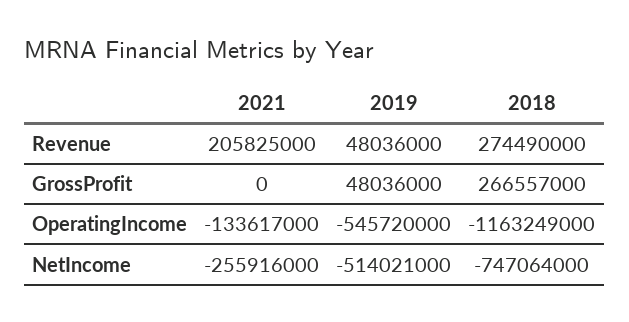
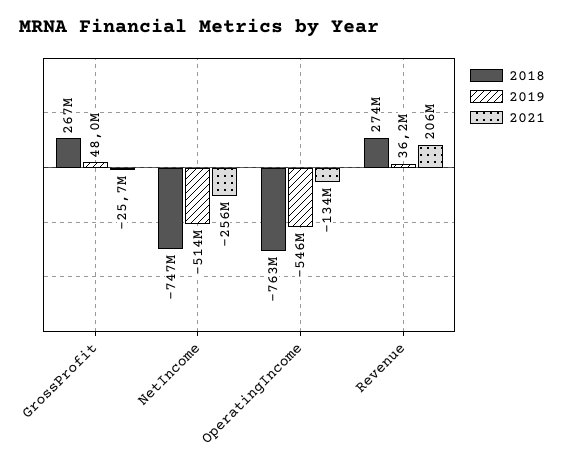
2019, Revenue: 48036000 -> 36200000
2021, GrossProfit: 0 -> -25700000
2018, OperatingIncome: -1163249000 -> -763000000

